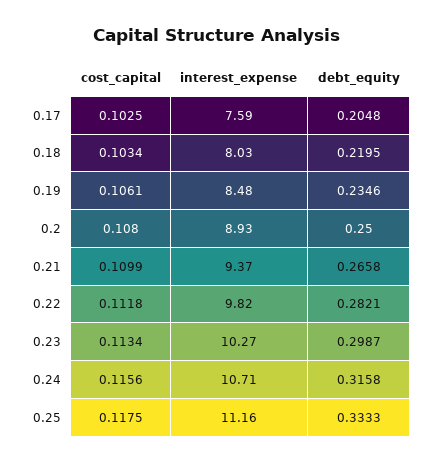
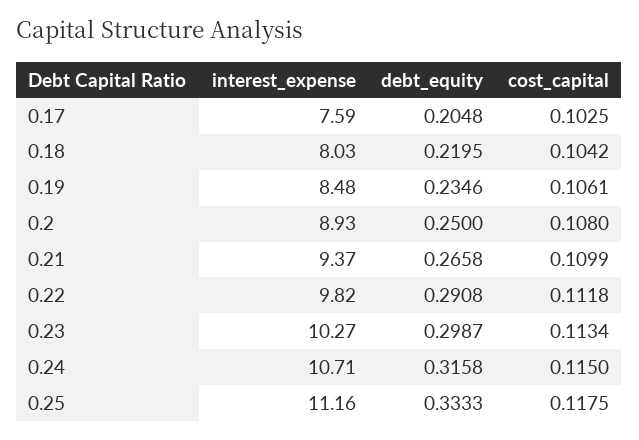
cost_capital, 0.18: 0.1034 -> 0.1042
debt_equity, 0.22: 0.2821 -> 0.2908
cost_capital, 0.24: 0.1156 -> 0.115

